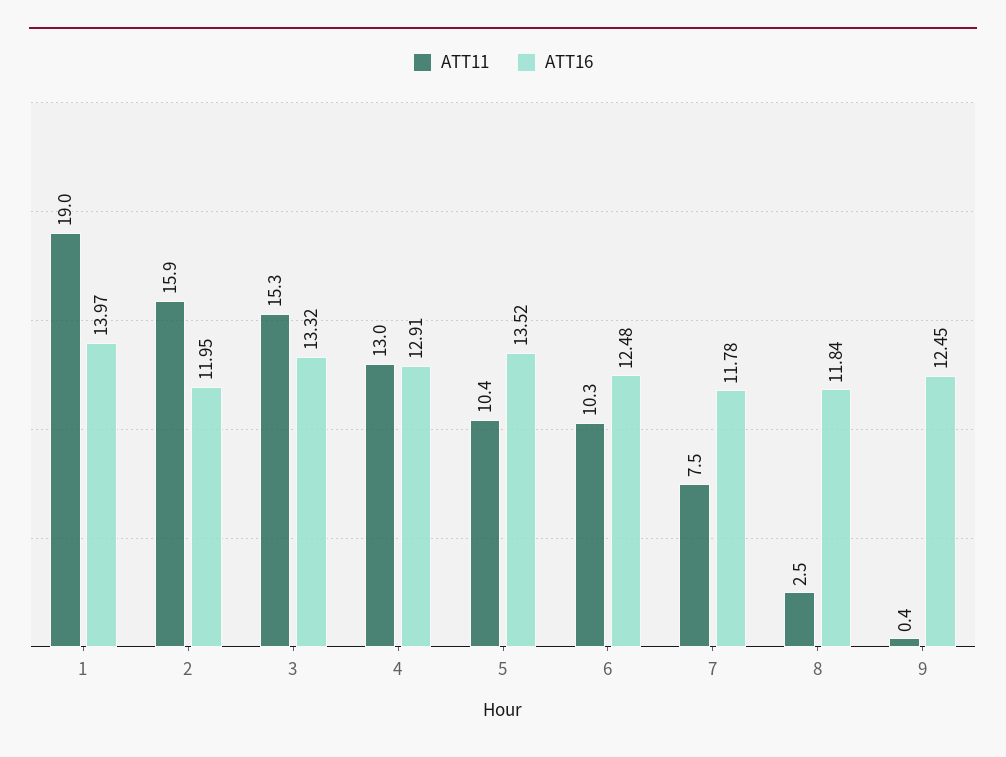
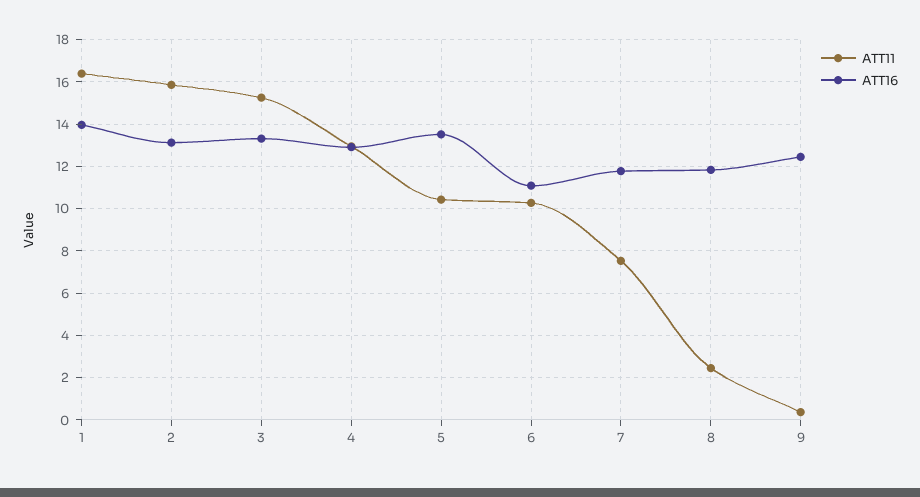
ATT11, 1: 19 -> 16.5
ATT16, 2: 11.95 -> 13
ATT16, 6: 12.48 -> 11

